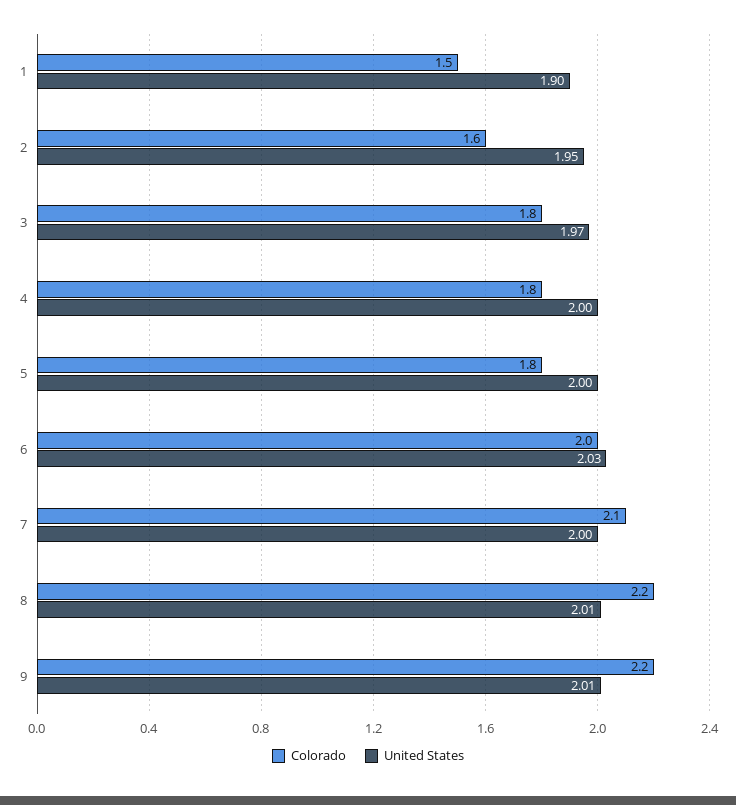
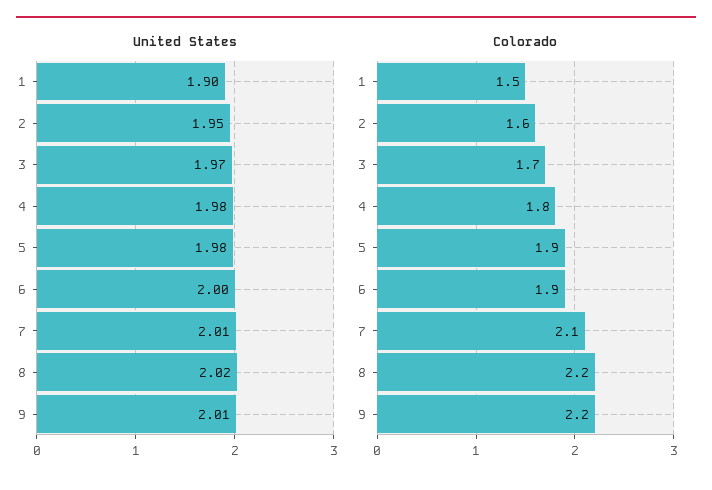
Colorado, 3: 1.8 -> 1.7
United States, 4: 2 -> 1.98
Colorado, 5: 1.8 -> 1.9
United States, 5: 2 -> 1.98
Colorado, 6: 2 -> 1.9
United States, 6: 2.03 -> 2
United States, 7: 2 -> 2.01
United States, 8: 2.01 -> 2.02

